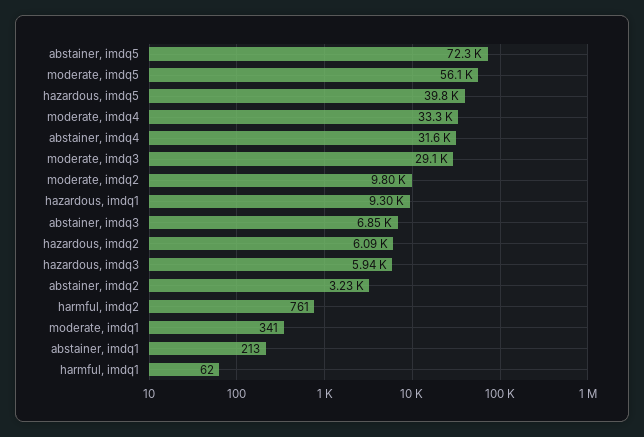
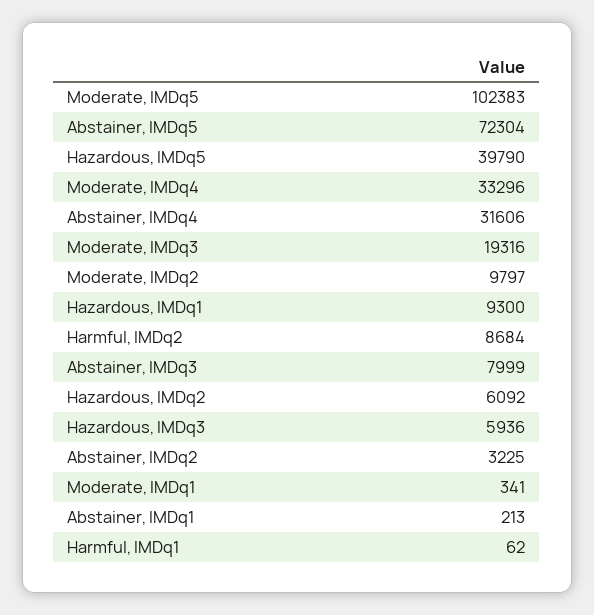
moderate, imdq5: 56100 -> 102383
moderate, imdq3: 29100 -> 19316
abstainer, imdq3: 6850 -> 7999
harmful, imdq2: 761 -> 8684

